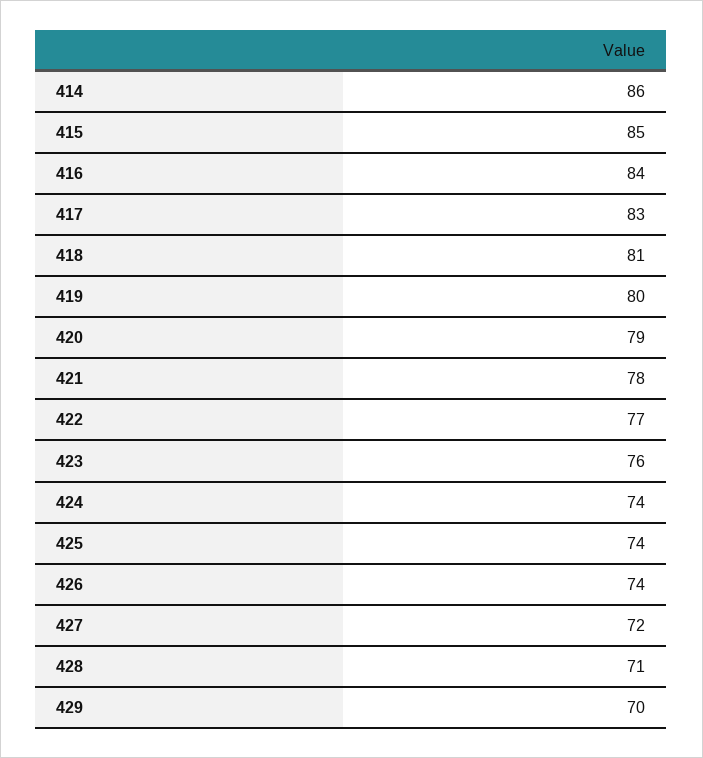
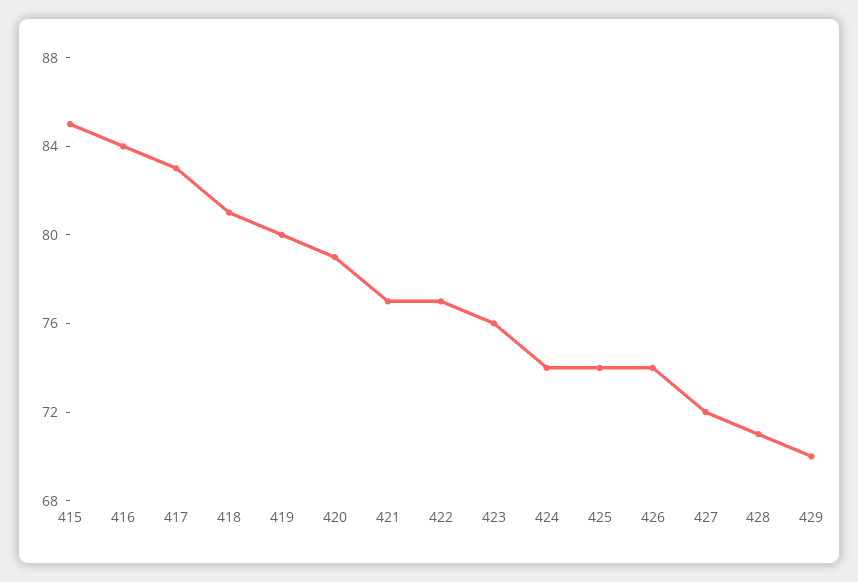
414: 86 -> none
421: 78 -> 77

